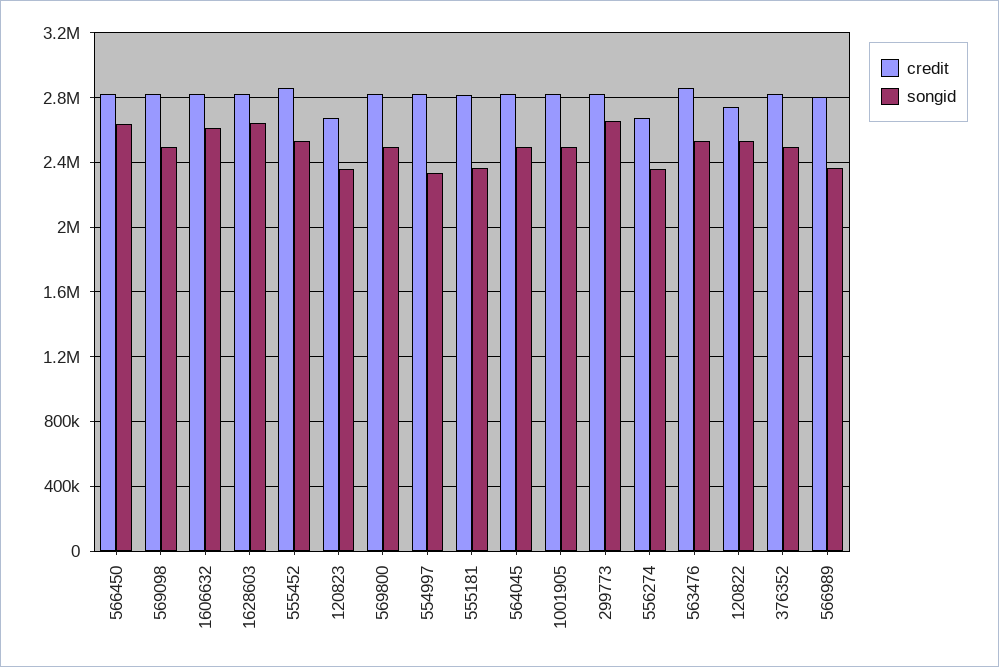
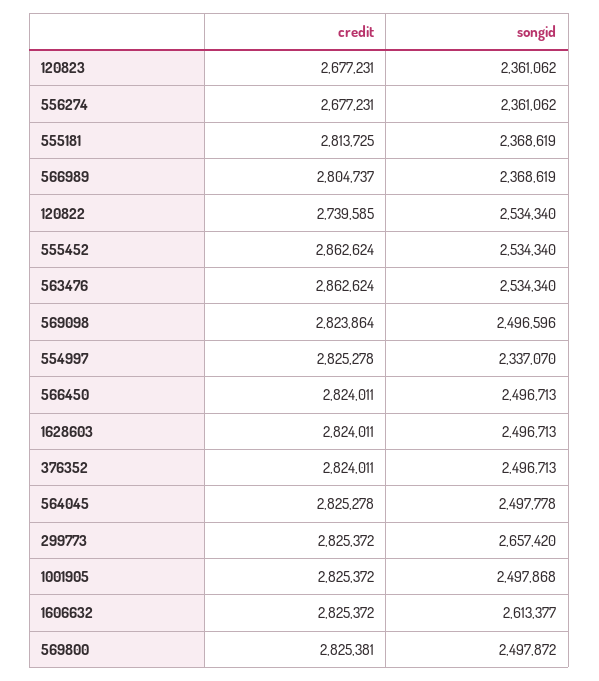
songid, 566450: 2650000 -> 2496713
songid, 1628603: 2650000 -> 2496713

